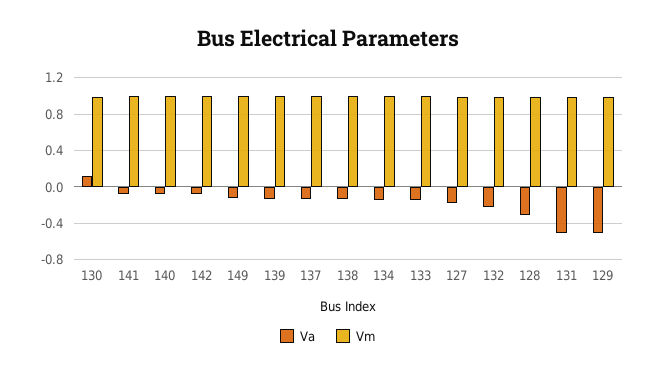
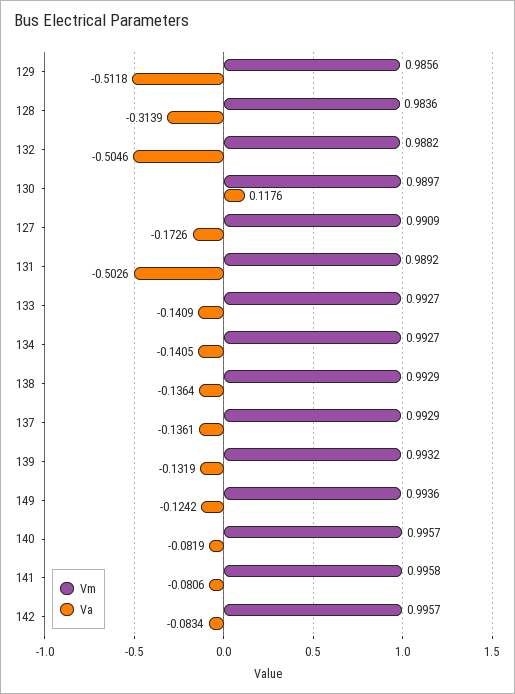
Va, 132: -0.2 -> -0.5046

